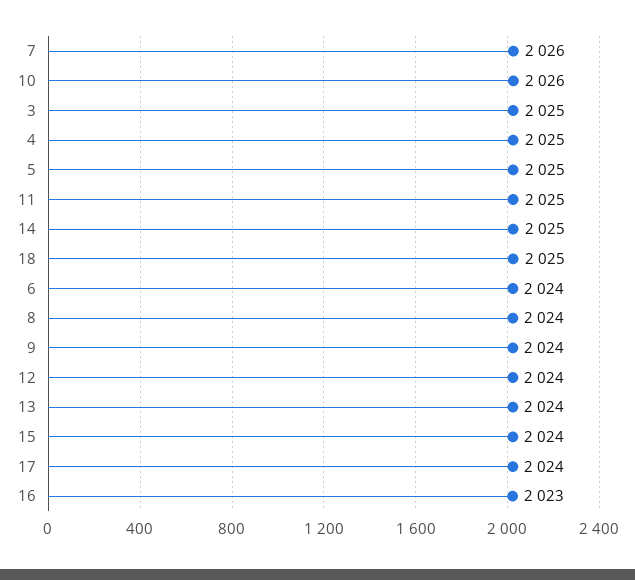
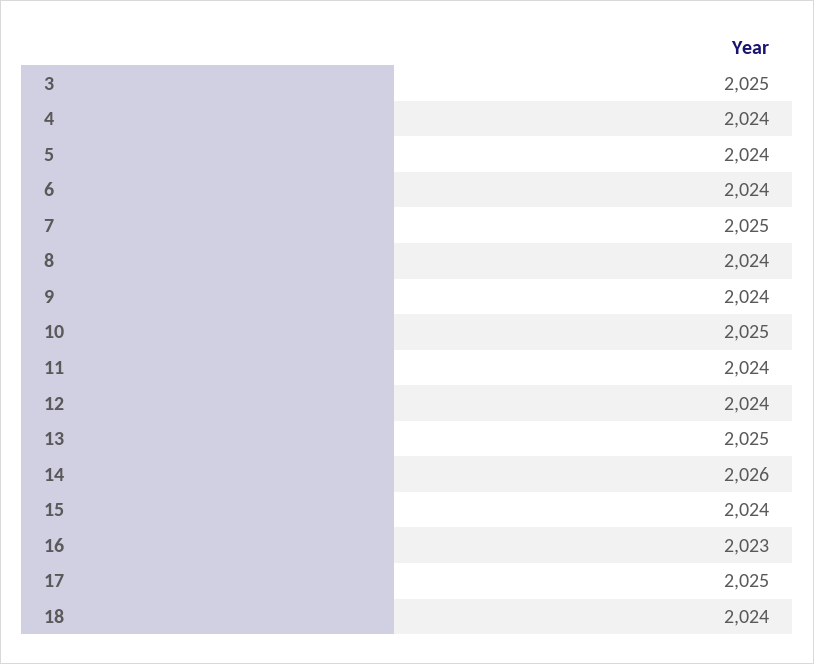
7: 2026 -> 2025
10: 2026 -> 2025
4: 2025 -> 2024
5: 2025 -> 2024
11: 2025 -> 2024
14: 2025 -> 2026
18: 2025 -> 2024
13: 2024 -> 2025
17: 2024 -> 2025

